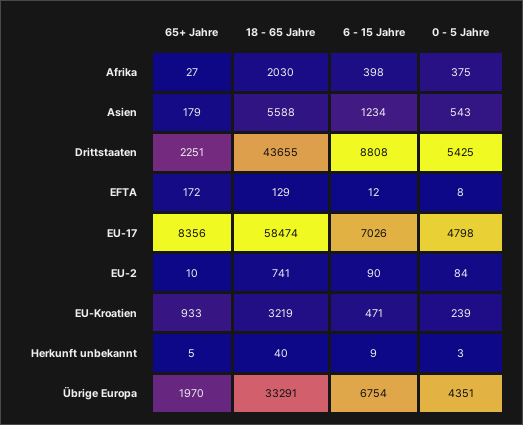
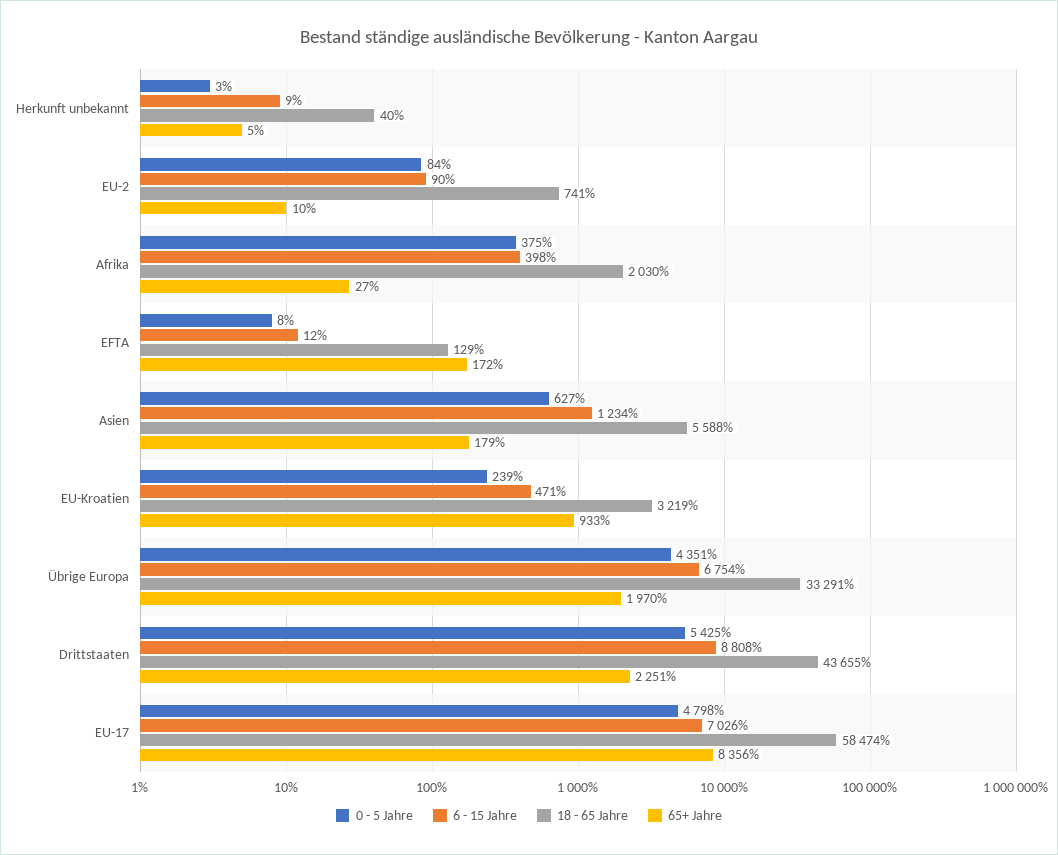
0 - 5 Jahre, Asien: 543 -> 627

